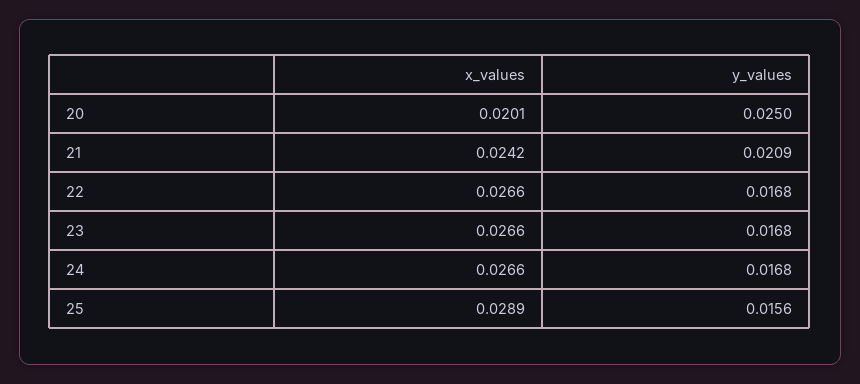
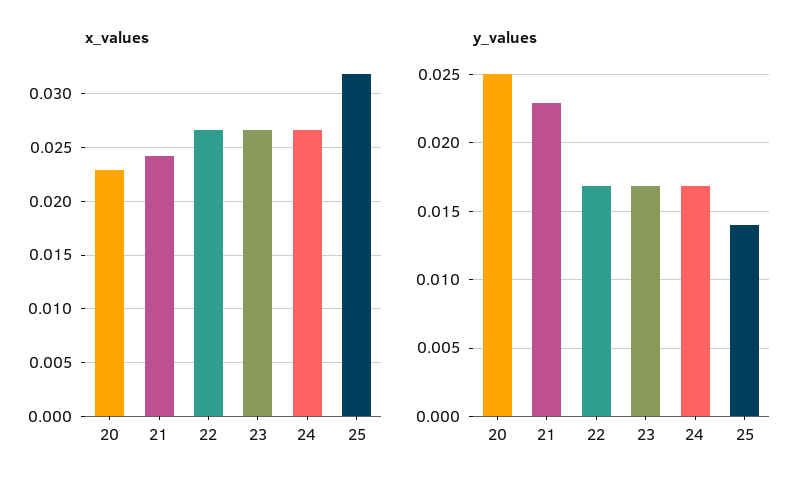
x_values, 20: 0.0201 -> 0.023
y_values, 21: 0.0209 -> 0.023
x_values, 25: 0.0289 -> 0.032
y_values, 25: 0.0156 -> 0.014

